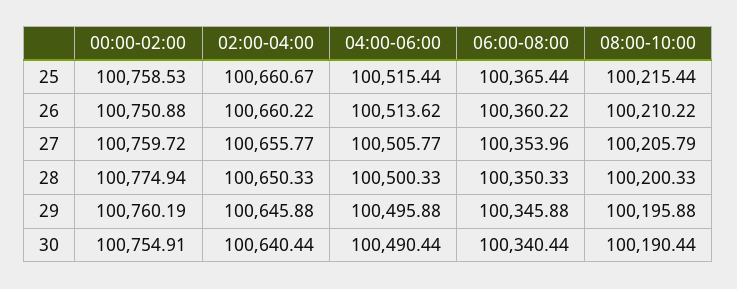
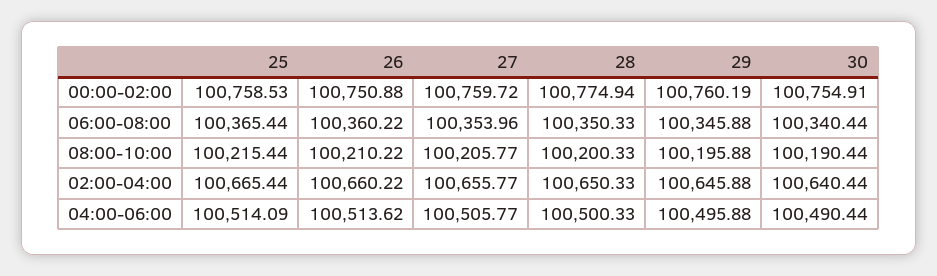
02:00-04:00, 25: 100660.67 -> 100665.44
04:00-06:00, 25: 100515.44 -> 100514.09
08:00-10:00, 27: 100205.79 -> 100205.77

